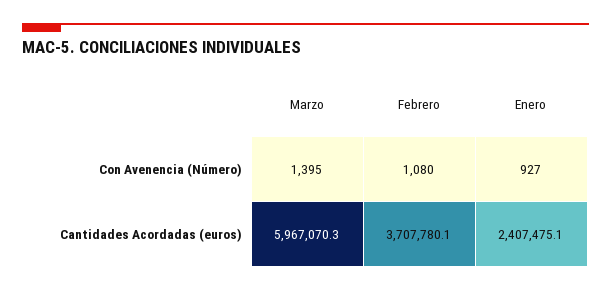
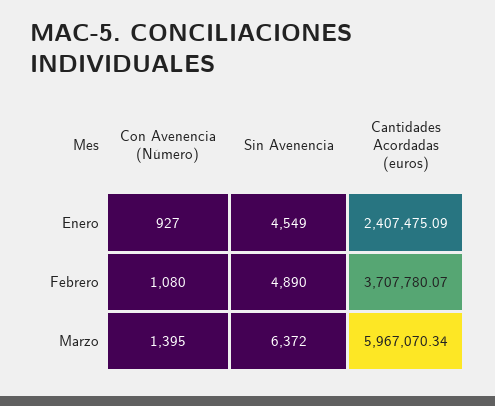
Enero, Sin Avenencia: none -> 4549
Febrero, Sin Avenencia: none -> 4890
Marzo, Sin Avenencia: none -> 6372

